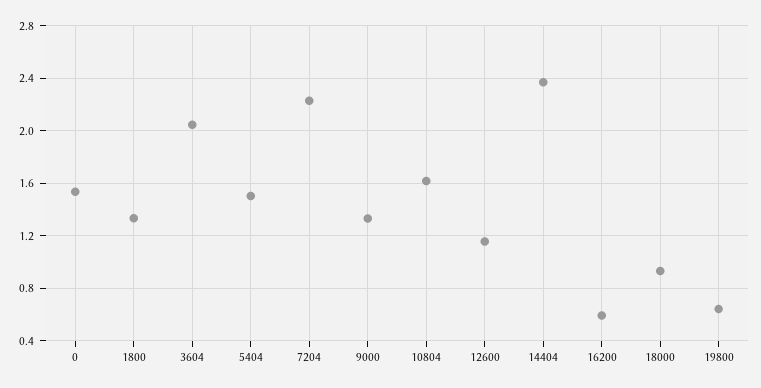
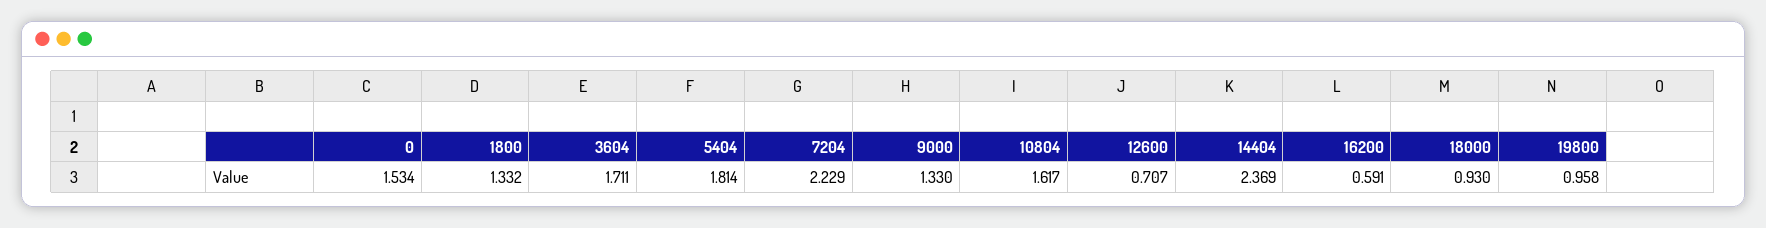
3604: 2.05 -> 1.711
5404: 1.5 -> 1.814
12600: 1.15 -> 0.707
19800: 0.65 -> 0.958

